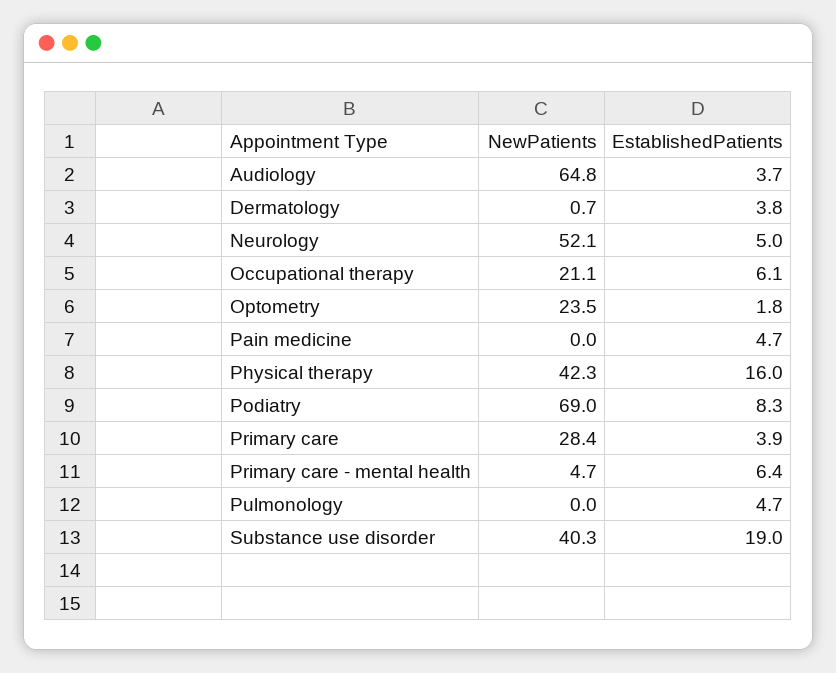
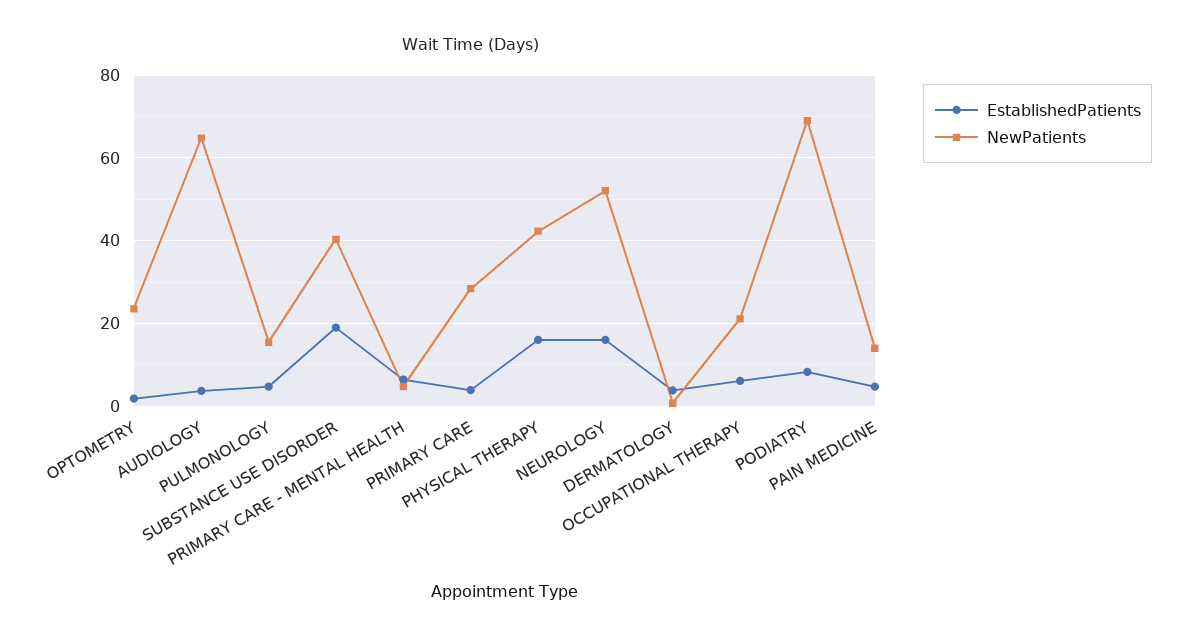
EstablishedPatients, Neurology: 5 -> 16
NewPatients, Pain medicine: 0 -> 14
NewPatients, Pulmonology: 0 -> 16

